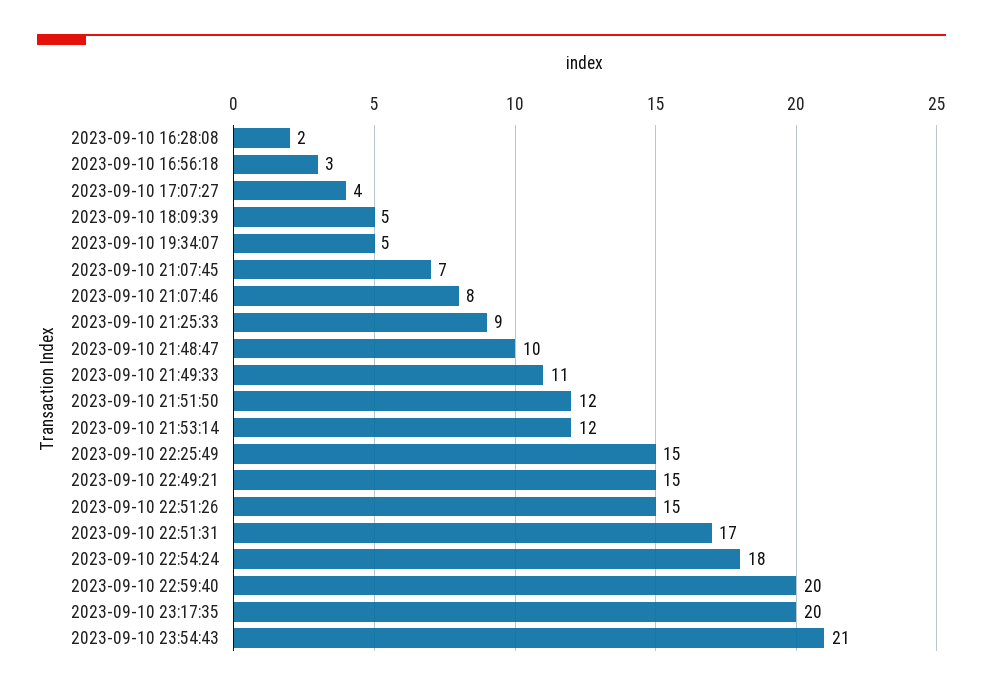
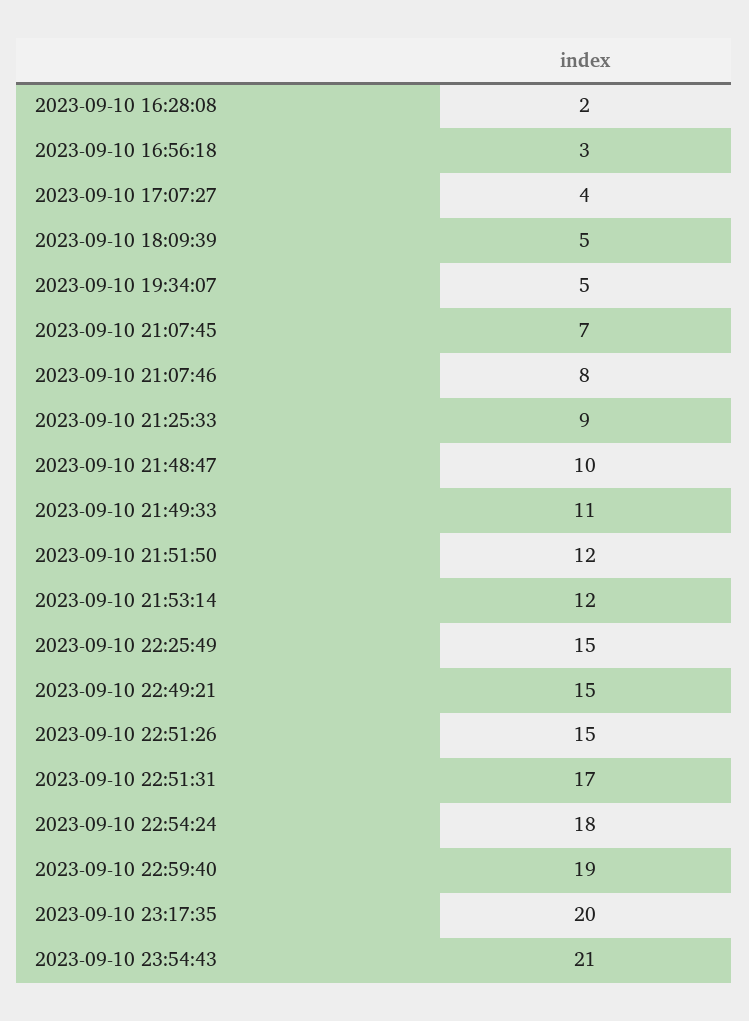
2023-09-10 22:59:40: 20 -> 19

